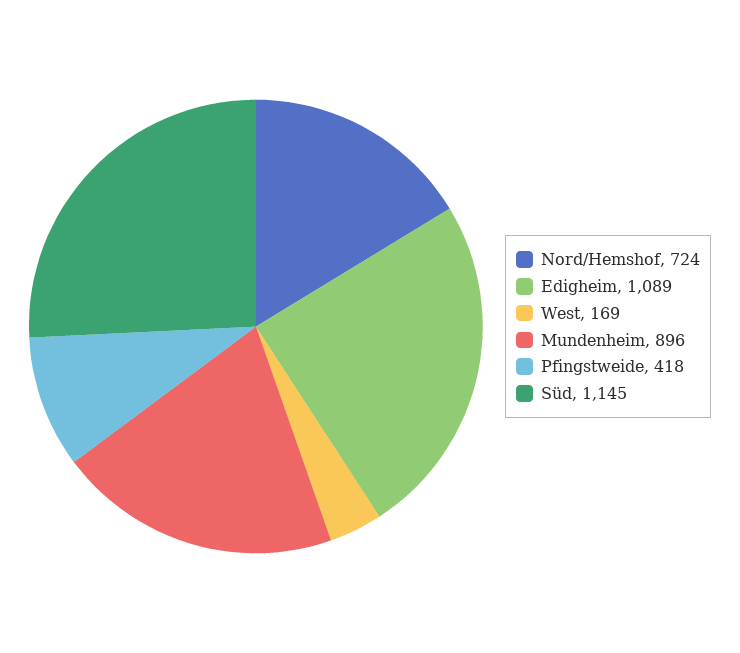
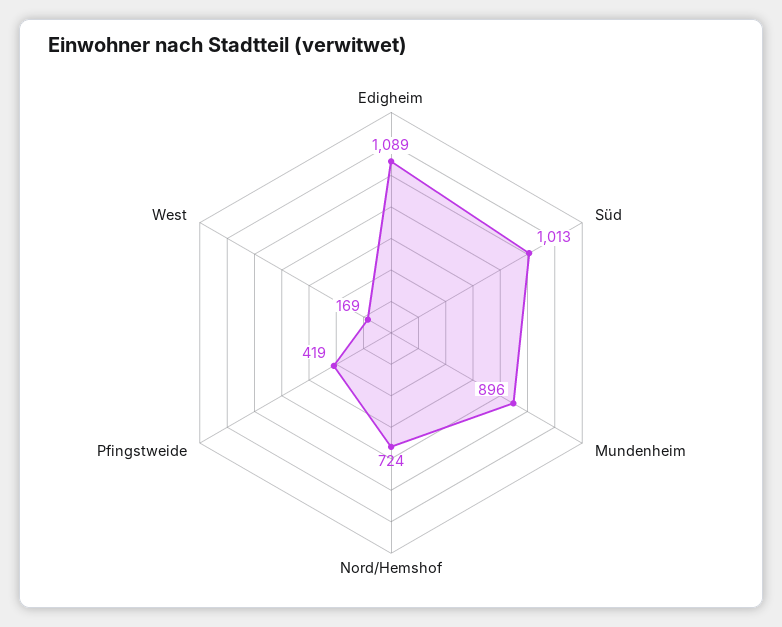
Pfingstweide: 418 -> 419
Süd: 1145 -> 1013

